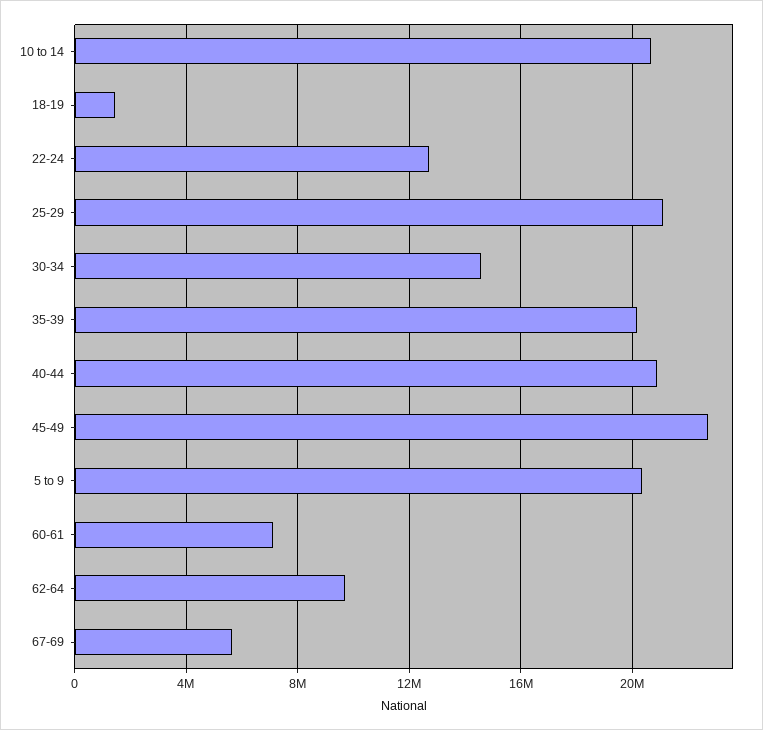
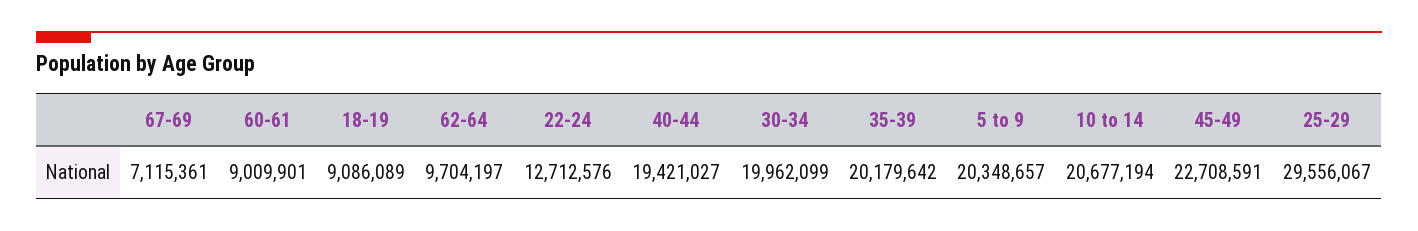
18-19: 1500000 -> 9086089
25-29: 21000000 -> 29556067
30-34: 14500000 -> 19962099
40-44: 21000000 -> 19421027
60-61: 7000000 -> 9009901
67-69: 5500000 -> 7115361

